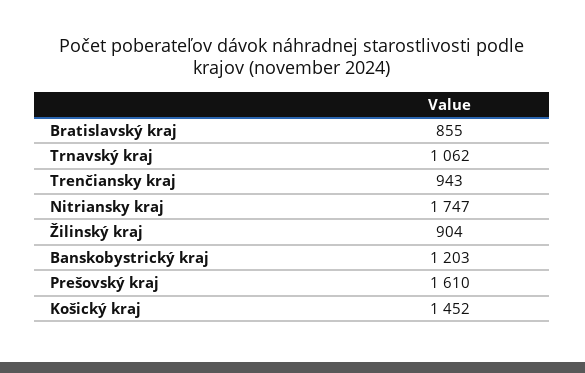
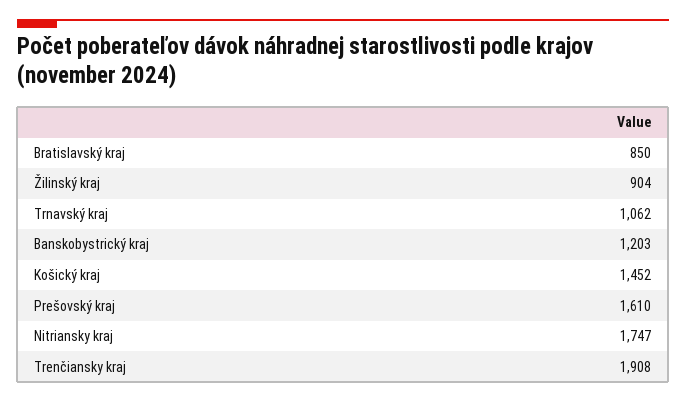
Bratislavský kraj: 855 -> 850
Trenčiansky kraj: 943 -> 1908

